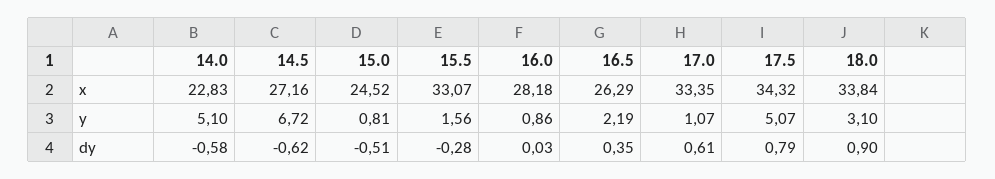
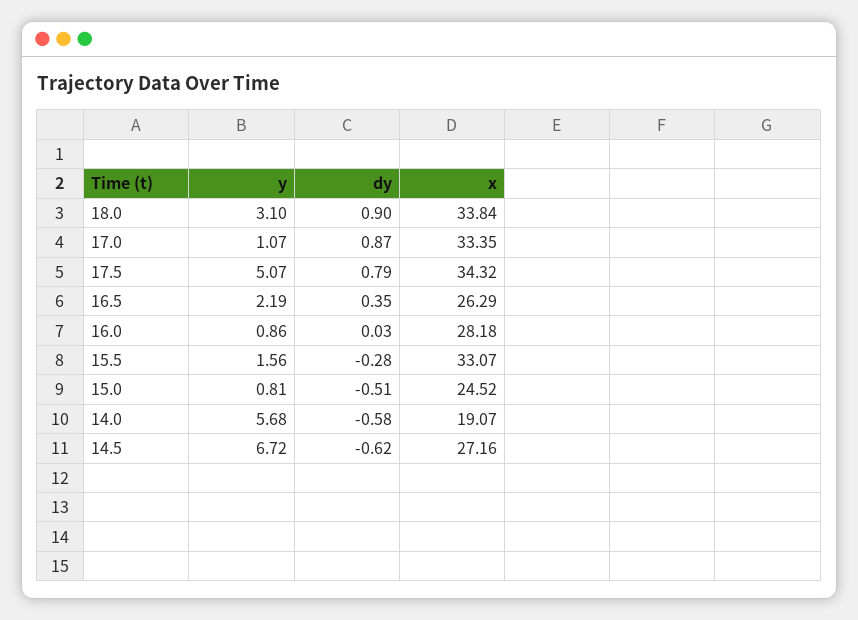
14.0, x: 22.83 -> 19.07
14.0, y: 5.1 -> 5.68
17.0, dy: 0.61 -> 0.87

